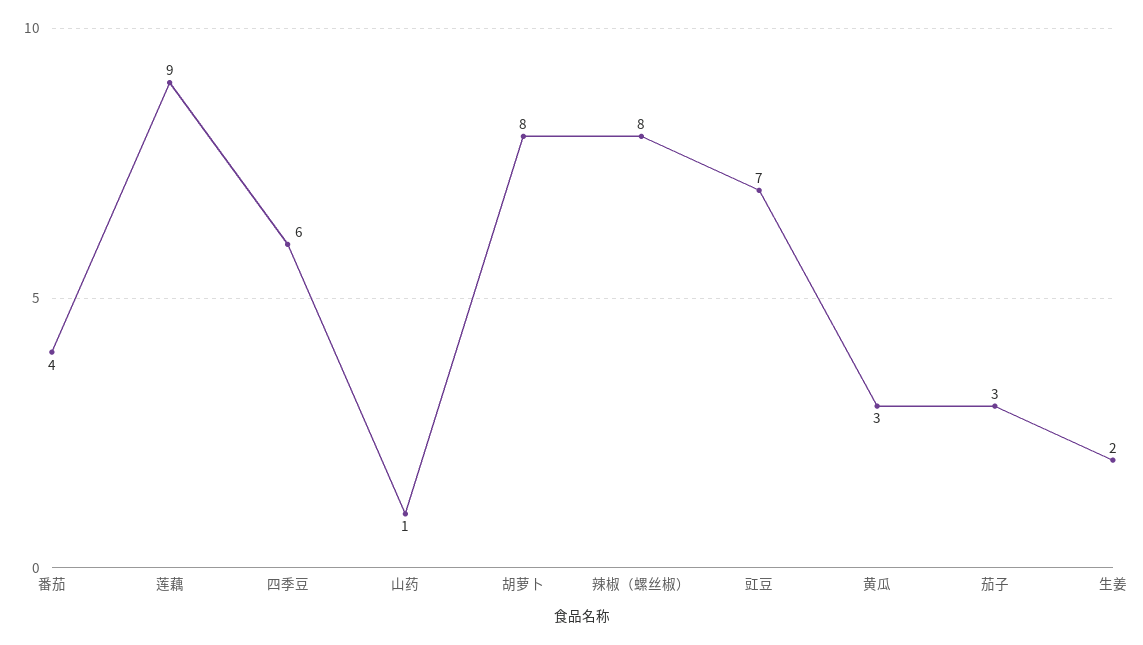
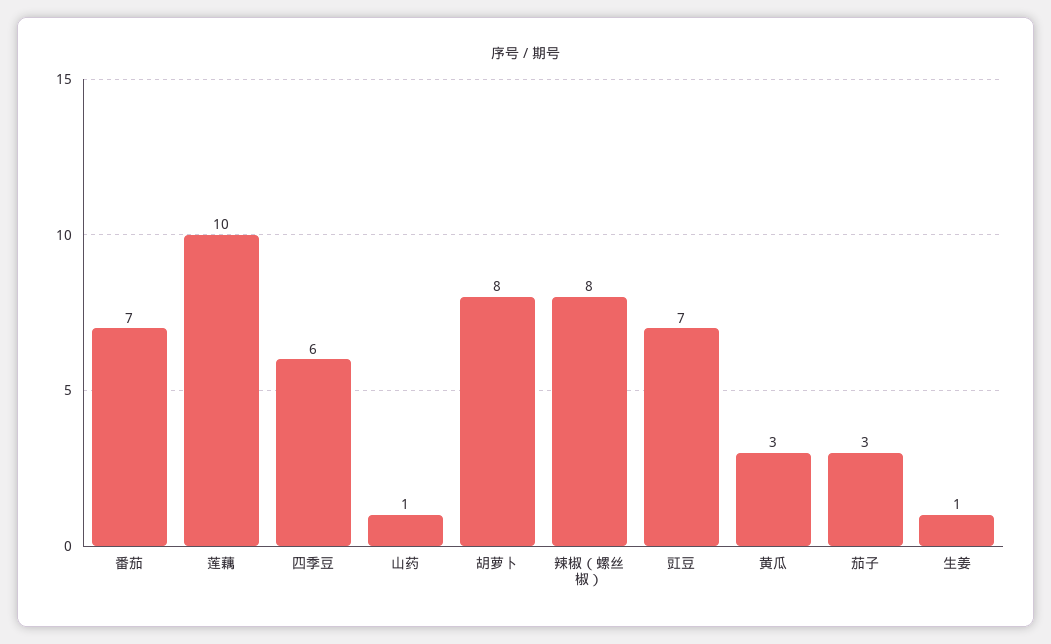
番茄: 4 -> 7
莲藕: 9 -> 10
生姜: 2 -> 1

